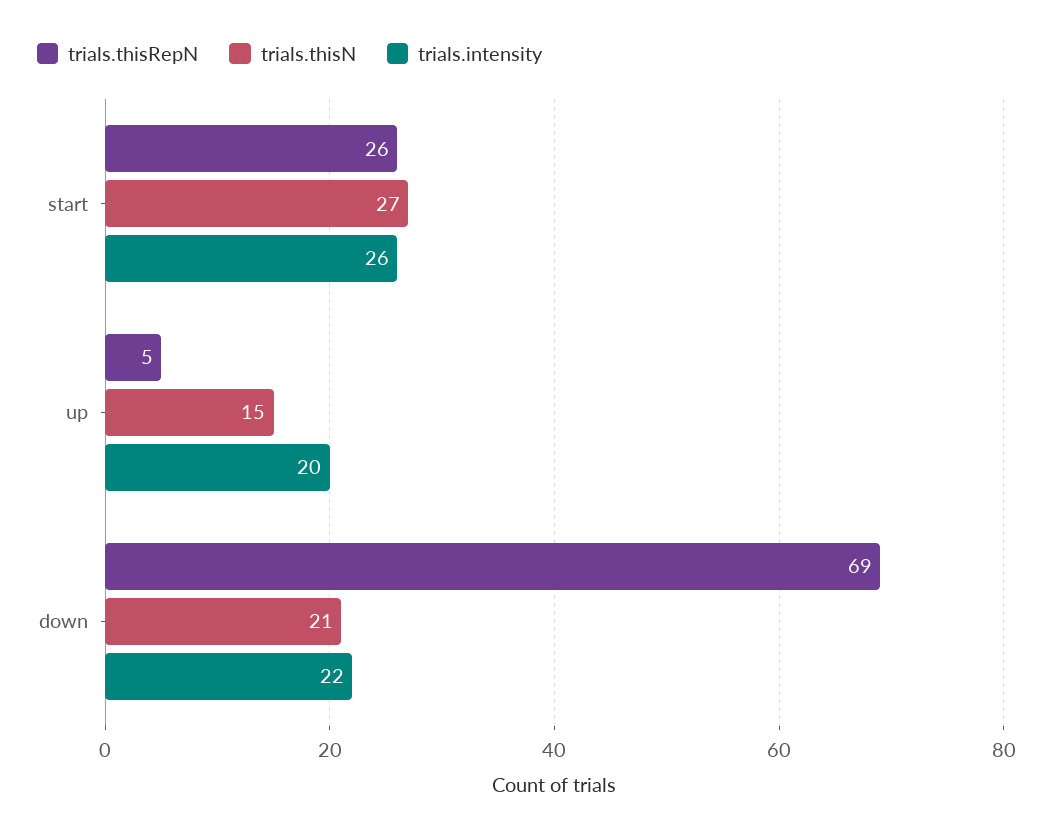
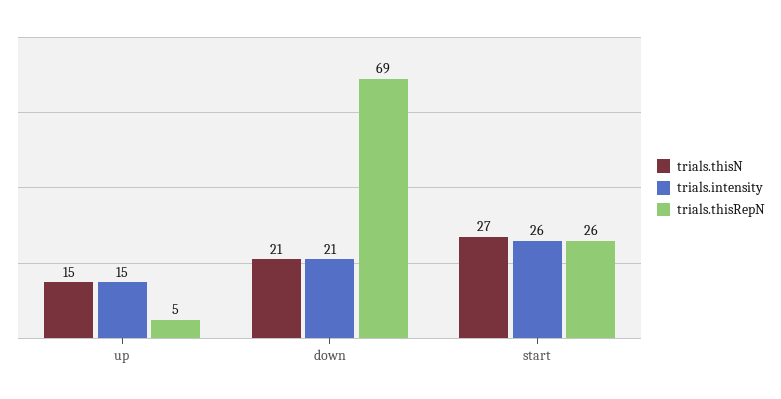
trials.intensity, up: 20 -> 15
trials.intensity, down: 22 -> 21

